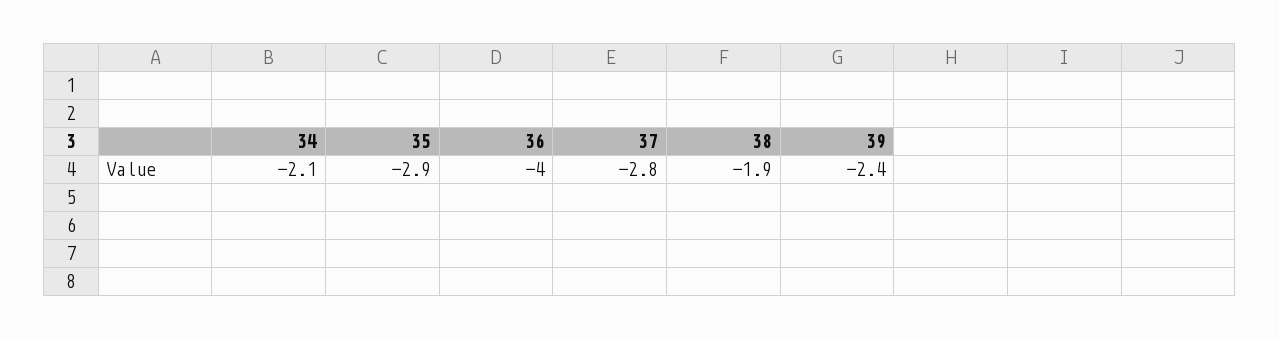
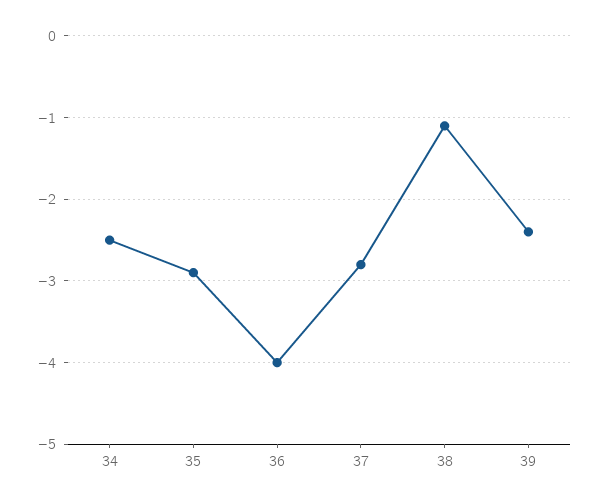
34: -2.1 -> -2.5
38: -1.9 -> -1.1

